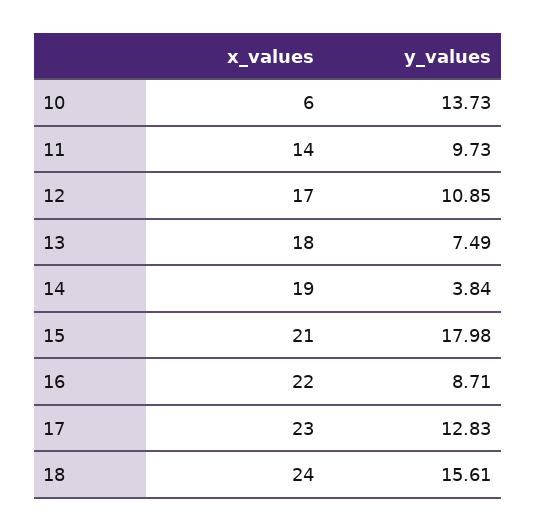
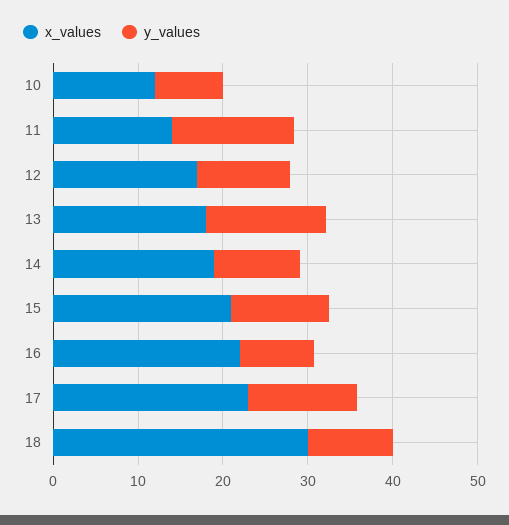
x_values, 10: 6 -> 12
y_values, 10: 13.73 -> 8
y_values, 11: 9.73 -> 14
y_values, 13: 7.49 -> 14
y_values, 14: 3.84 -> 10
y_values, 15: 17.98 -> 12
x_values, 18: 24 -> 30
y_values, 18: 15.61 -> 10

